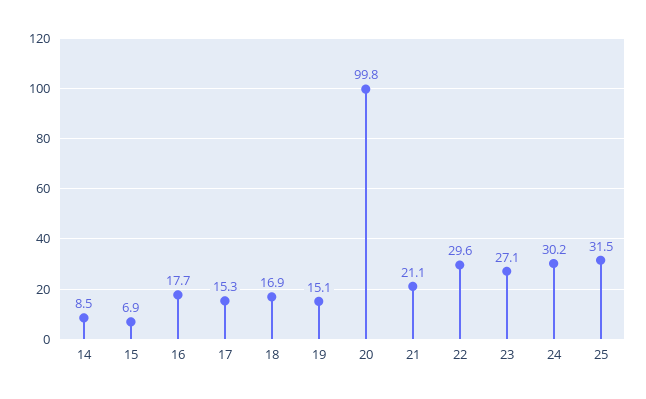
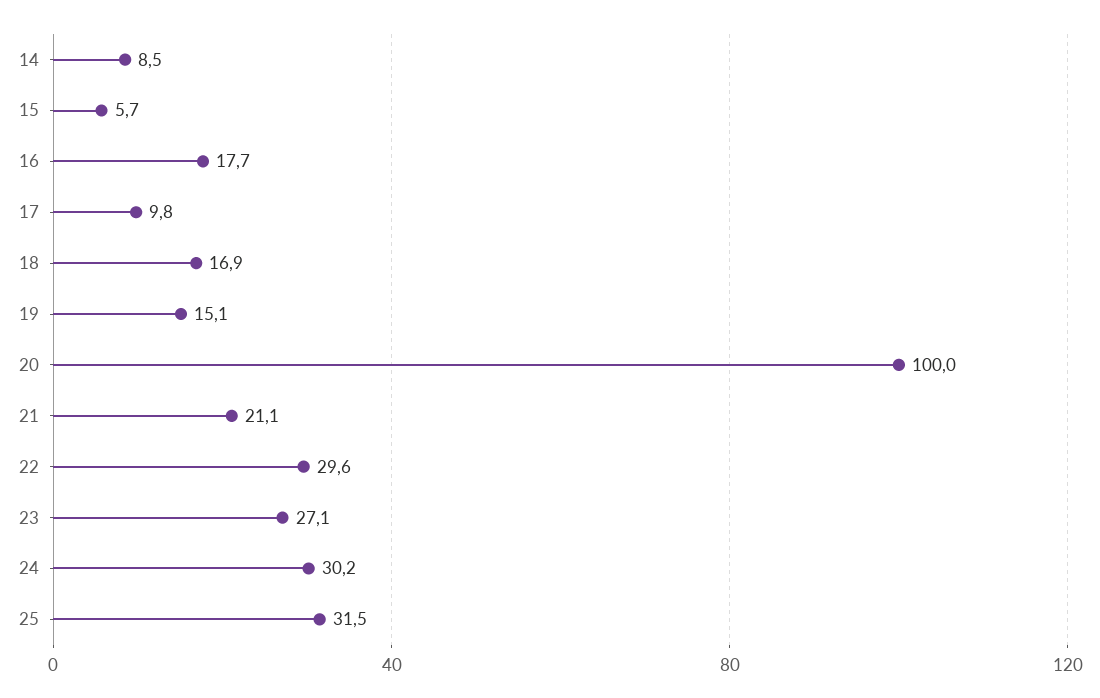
15: 6.9 -> 5.7
17: 15.3 -> 9.8
20: 99.8 -> 100

